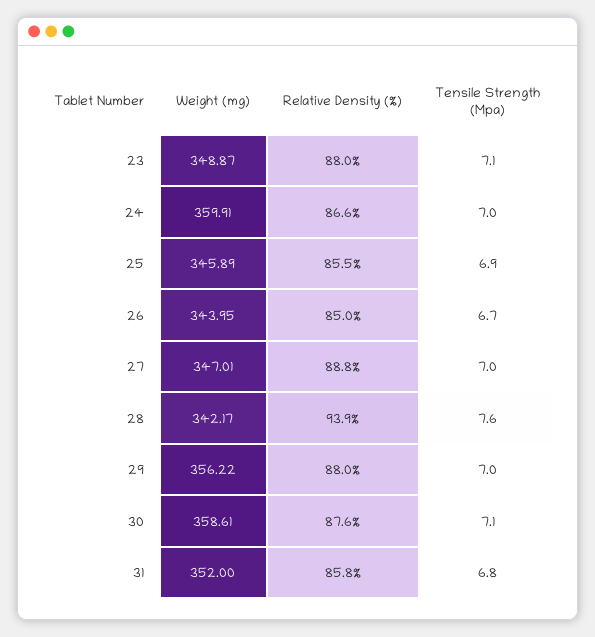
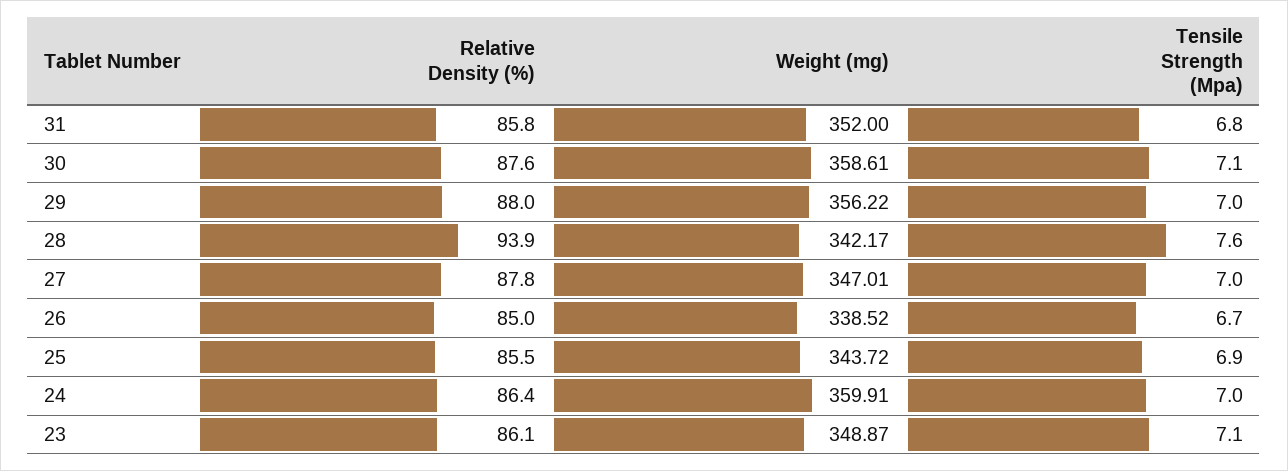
Relative Density (%), 23: 88 -> 86.1
Relative Density (%), 24: 86.6 -> 86.4
Weight (mg), 25: 345.89 -> 343.72
Weight (mg), 26: 343.95 -> 338.52
Relative Density (%), 27: 88.8 -> 87.8

